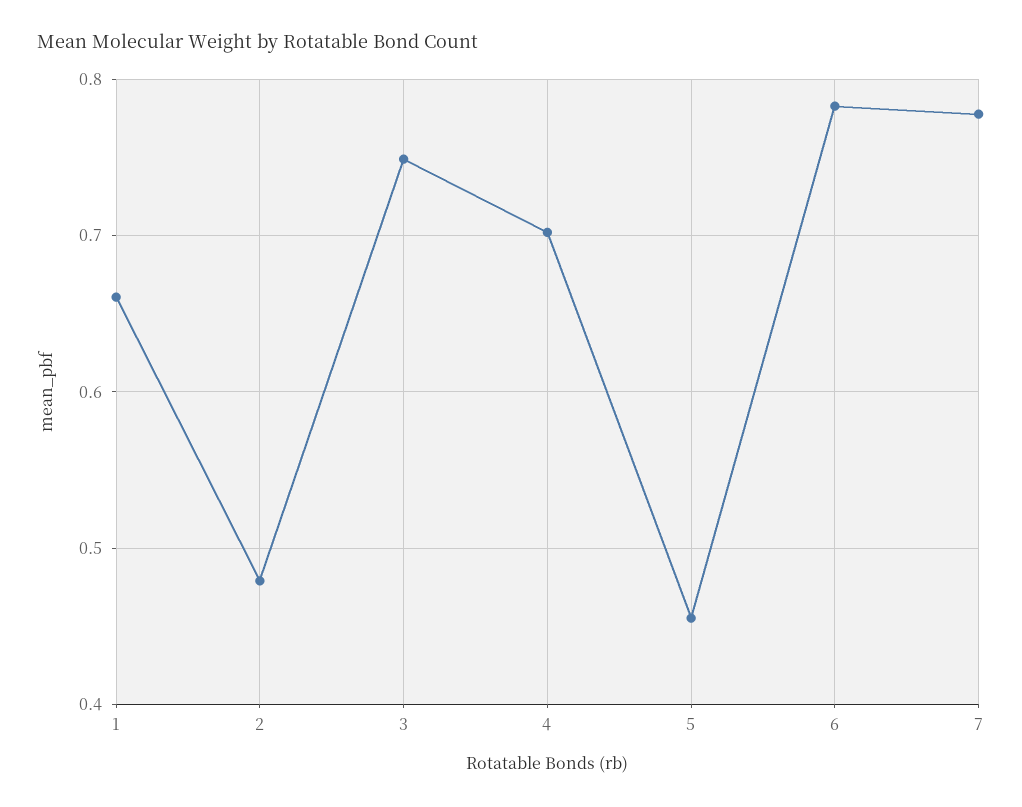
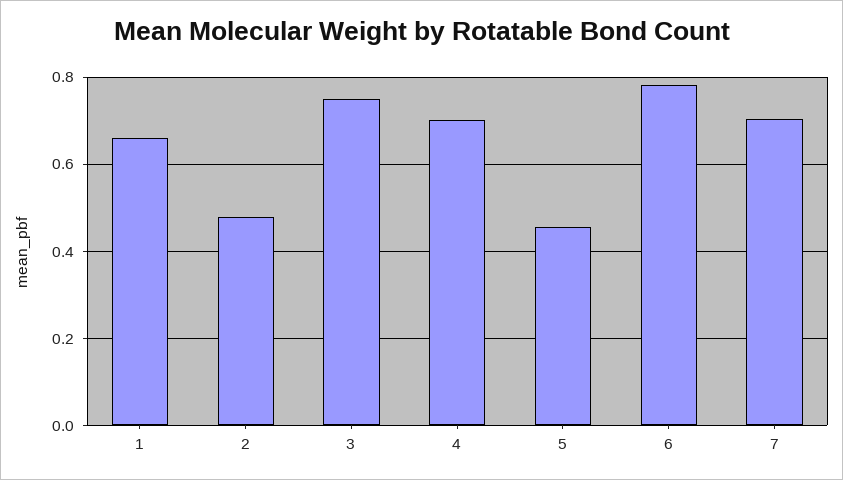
7: 0.78 -> 0.7

